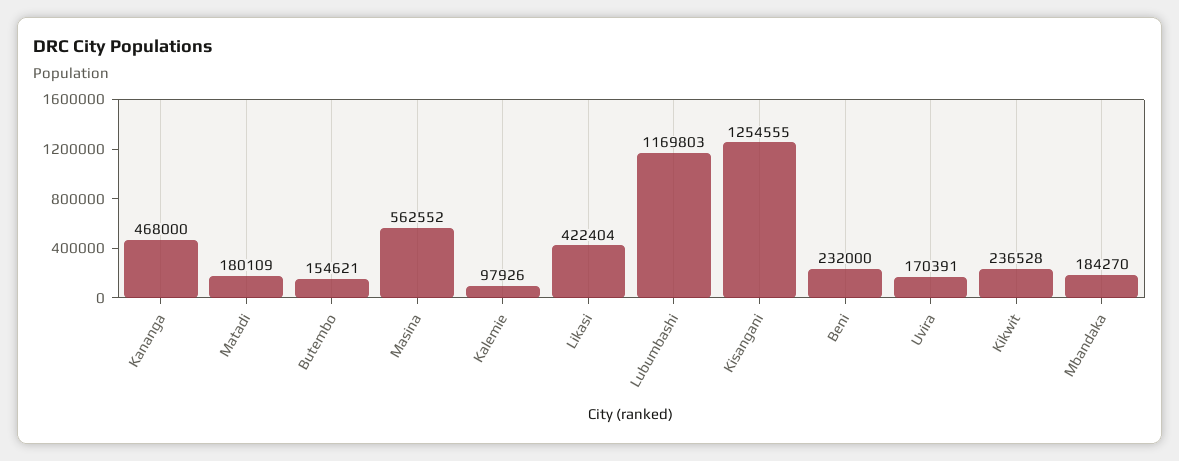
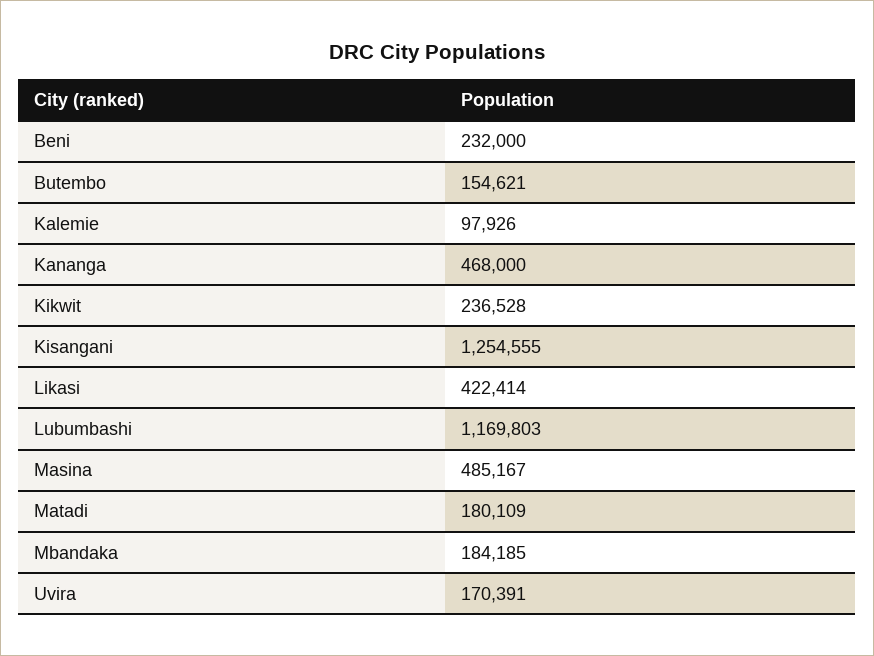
Masina: 562552 -> 485167
Likasi: 422404 -> 422414
Mbandaka: 184270 -> 184185

